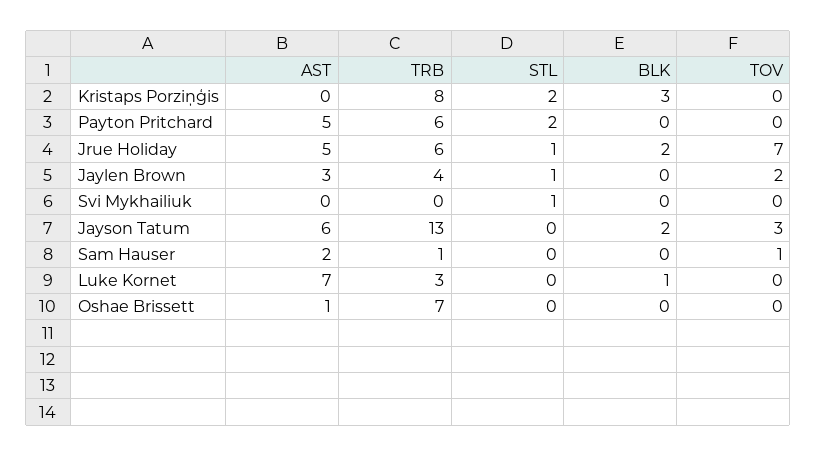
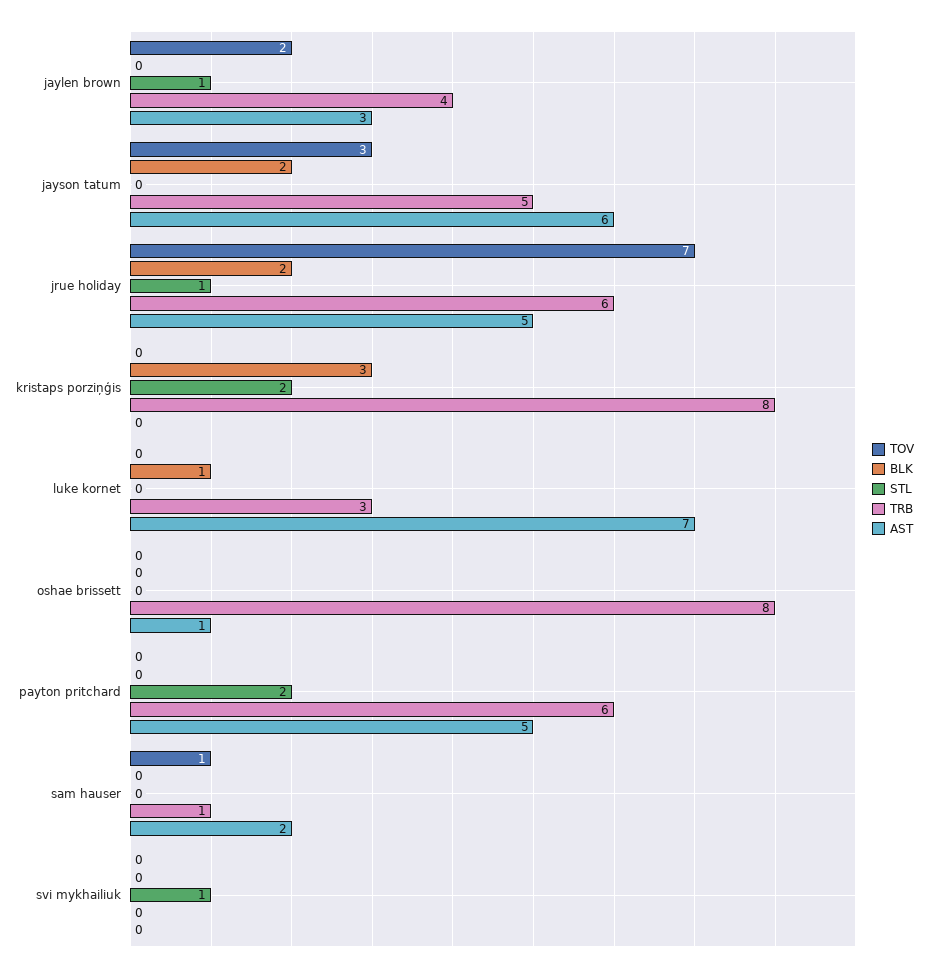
TRB, Jayson Tatum: 13 -> 5
TRB, Oshae Brissett: 7 -> 8

